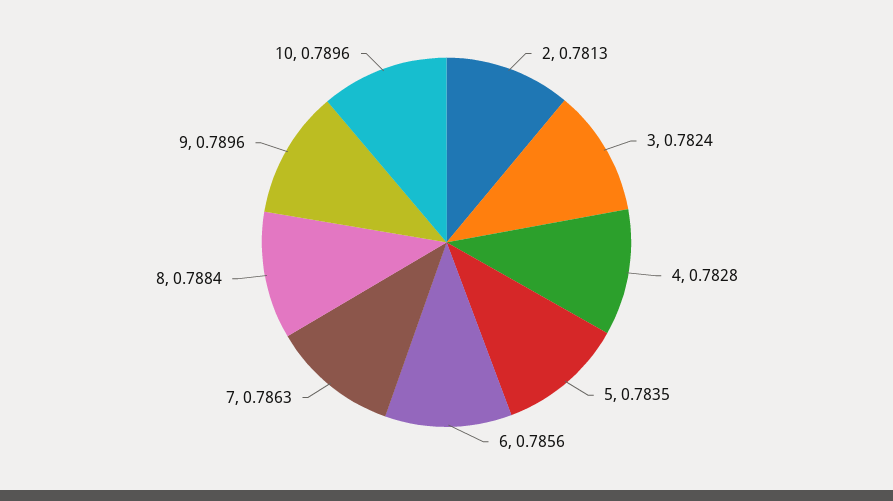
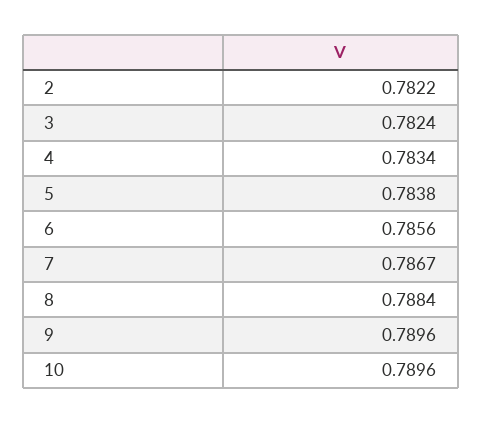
2: 0.7813 -> 0.7822
4: 0.7828 -> 0.7834
5: 0.7835 -> 0.7838
7: 0.7863 -> 0.7867

